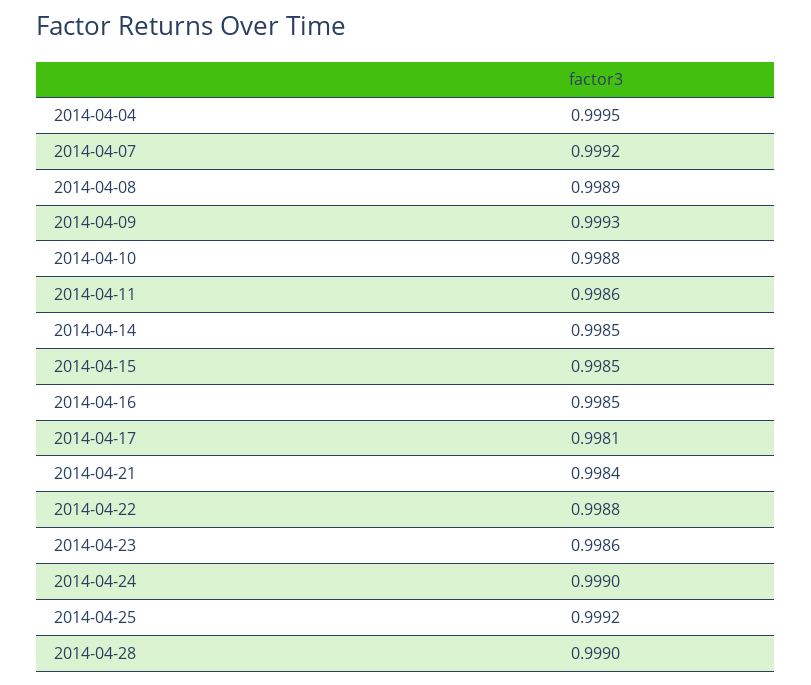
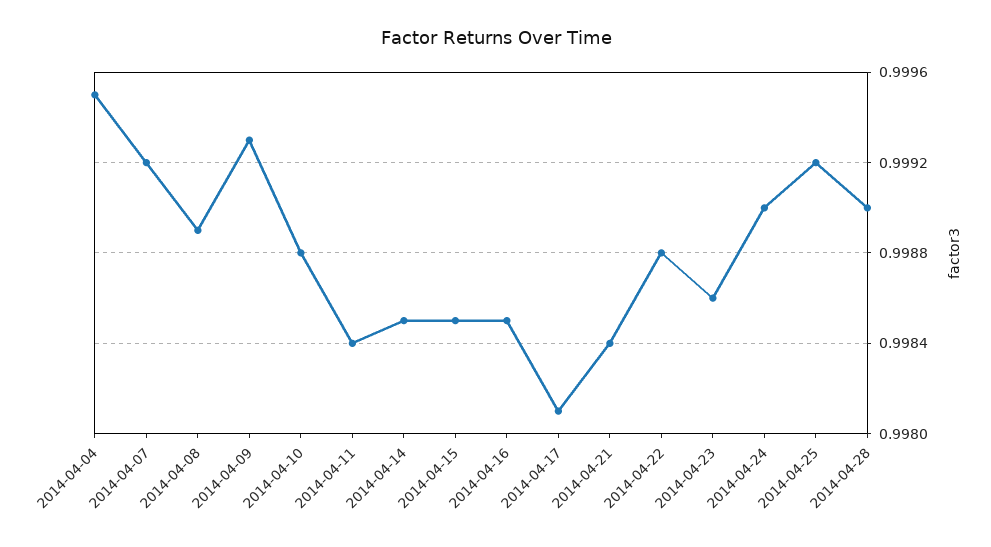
2014-04-11: 0.9986 -> 0.9984

